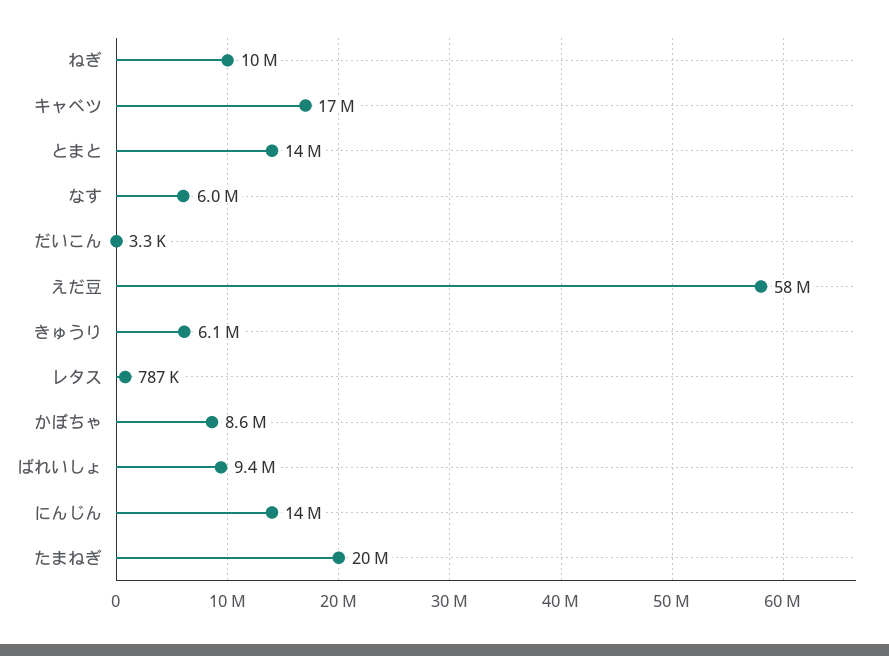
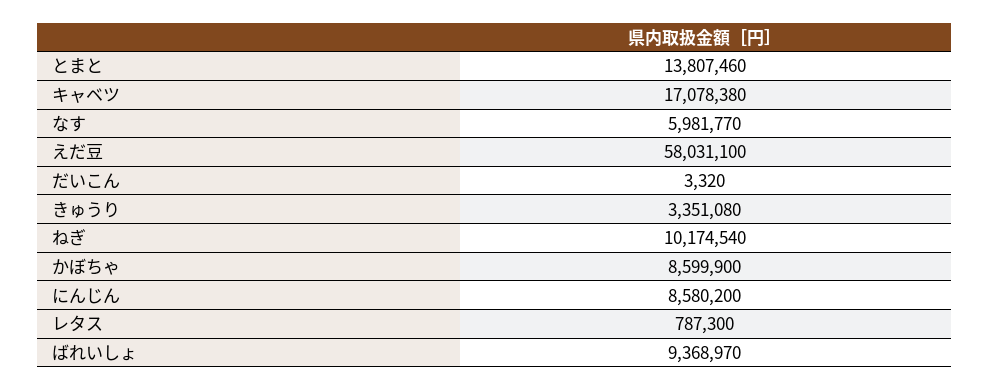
きゅうり: 6100000 -> 3351080
にんじん: 14000000 -> 8580200
たまねぎ: 20000000 -> none

